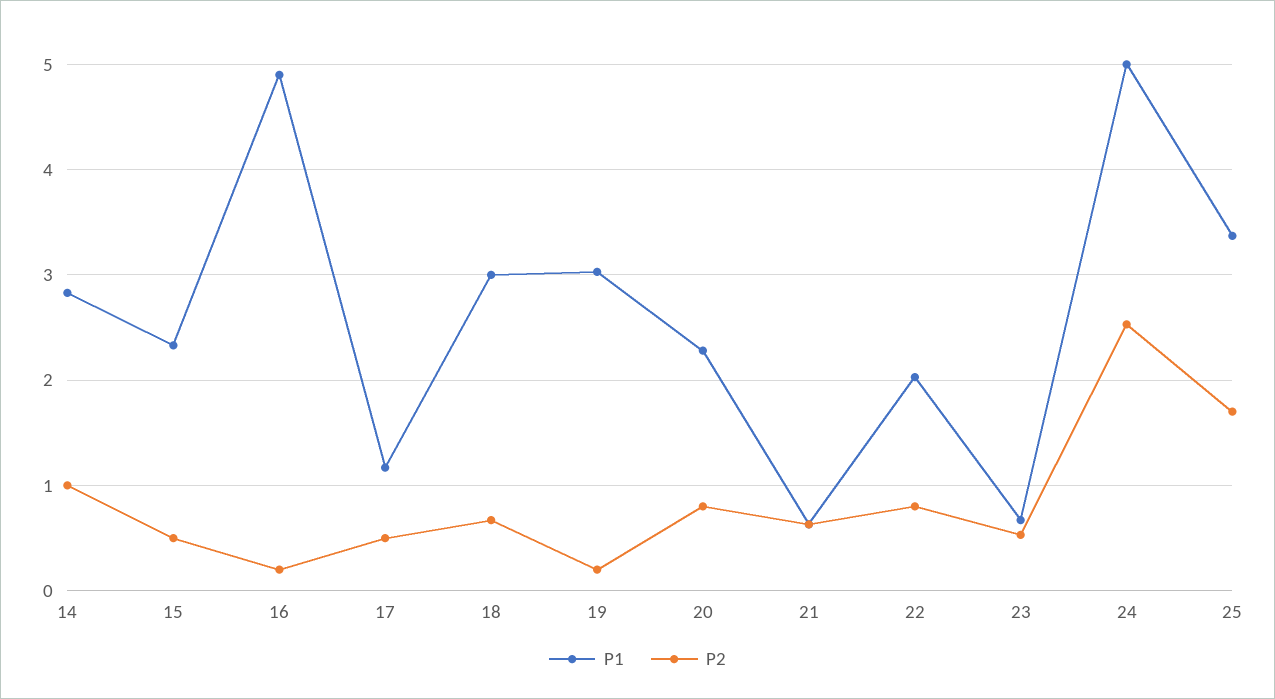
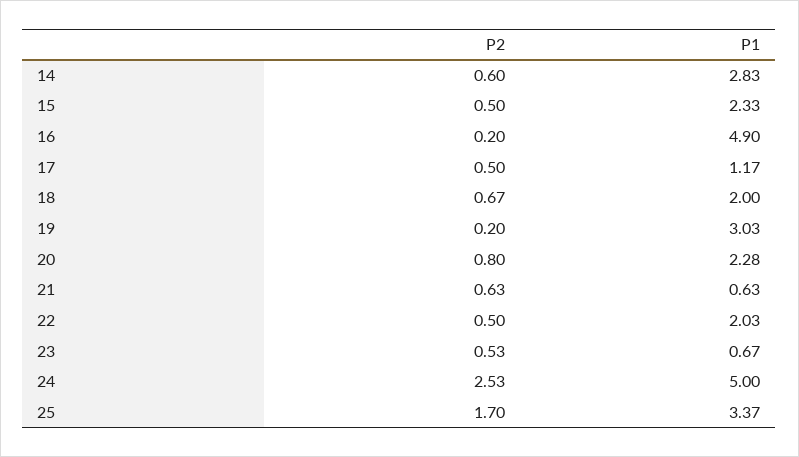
P2, 14: 1 -> 0.6
P1, 18: 3 -> 2
P2, 22: 0.8 -> 0.5

